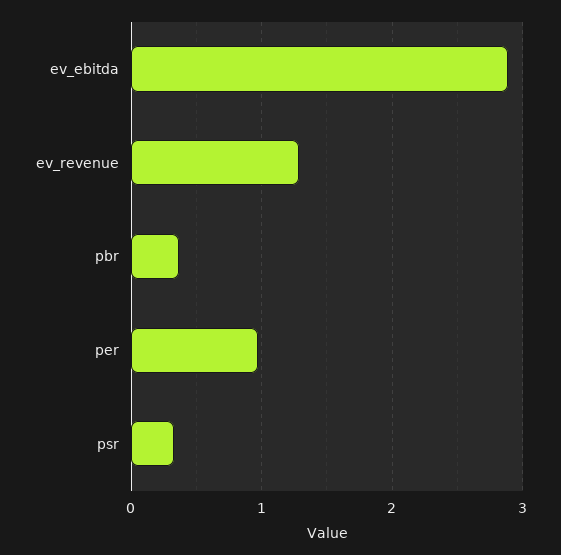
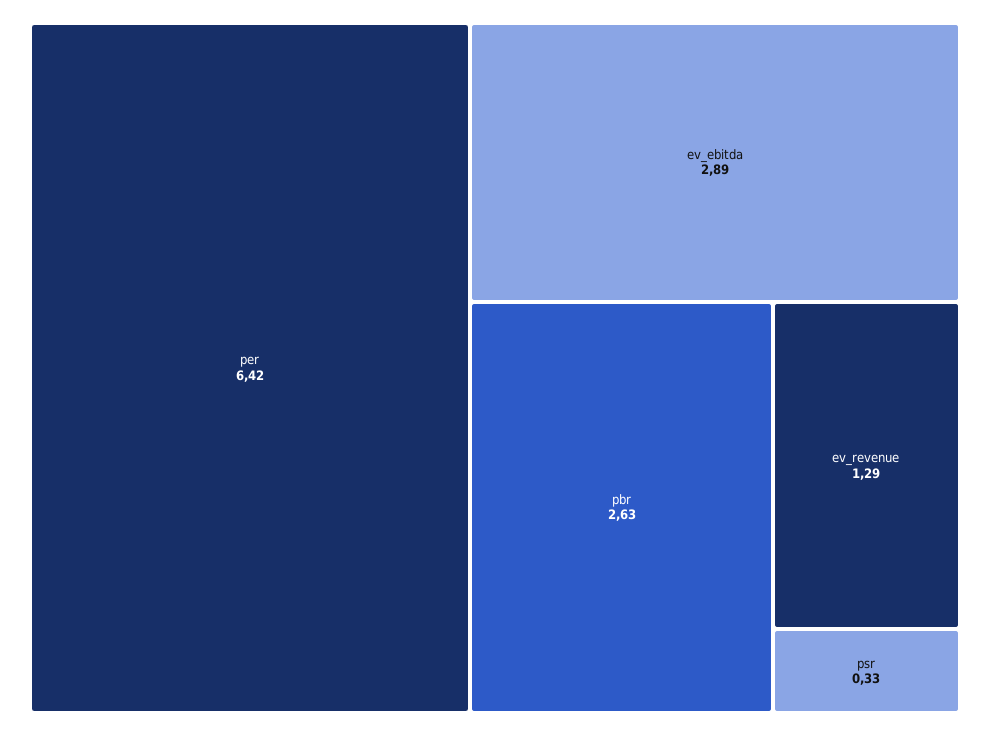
pbr: 0.4 -> 2.63
per: 1 -> 6.42

